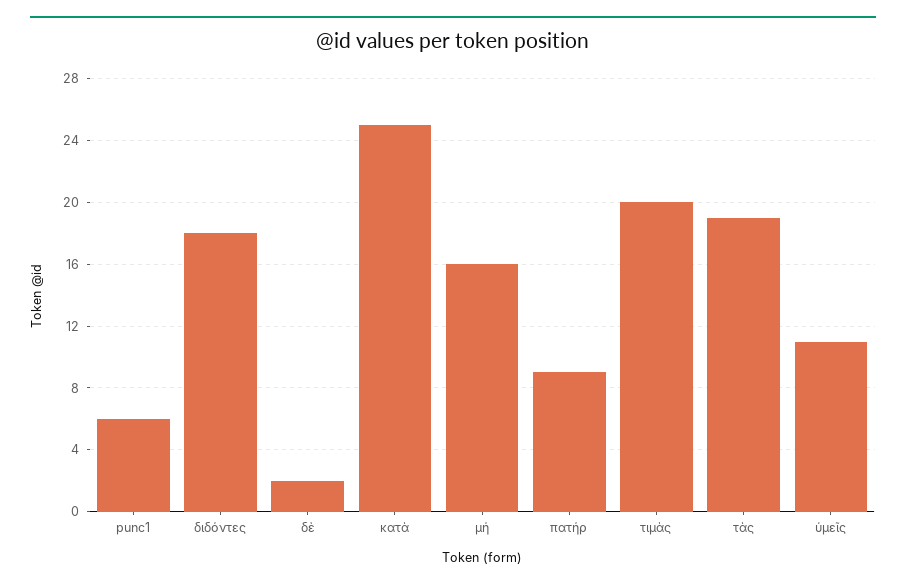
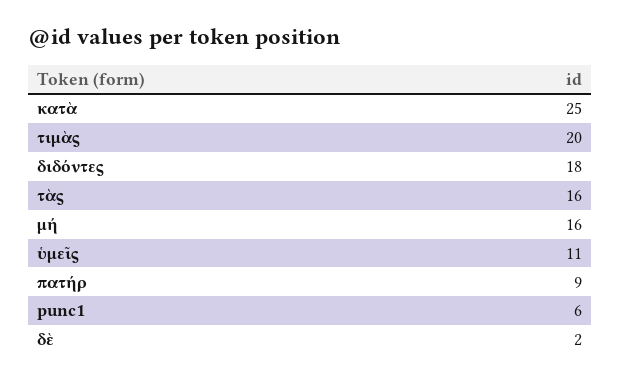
τὰς: 19 -> 16

